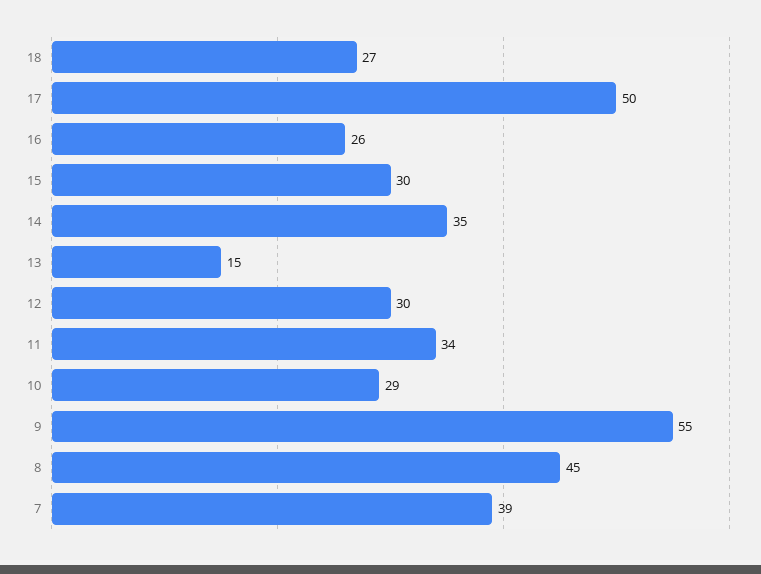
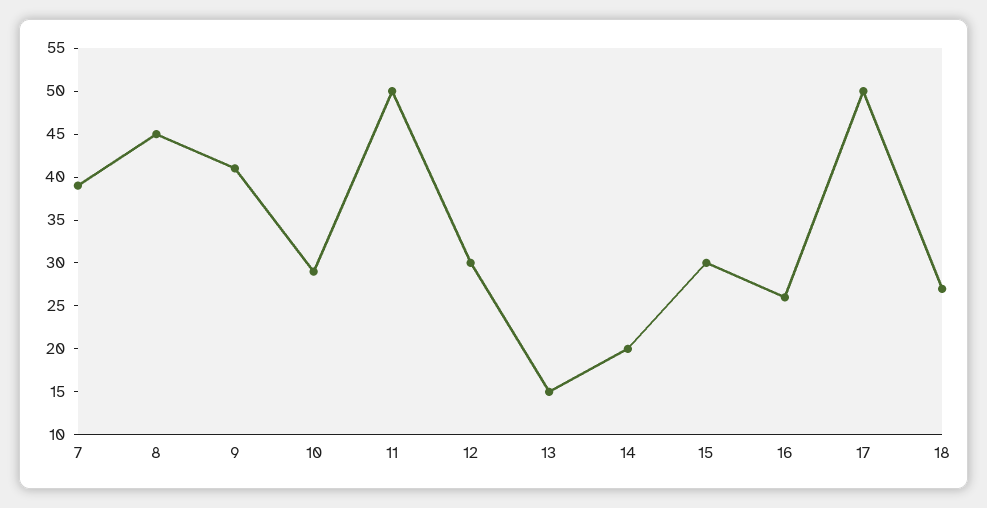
14: 35 -> 20
11: 34 -> 50
9: 55 -> 41

